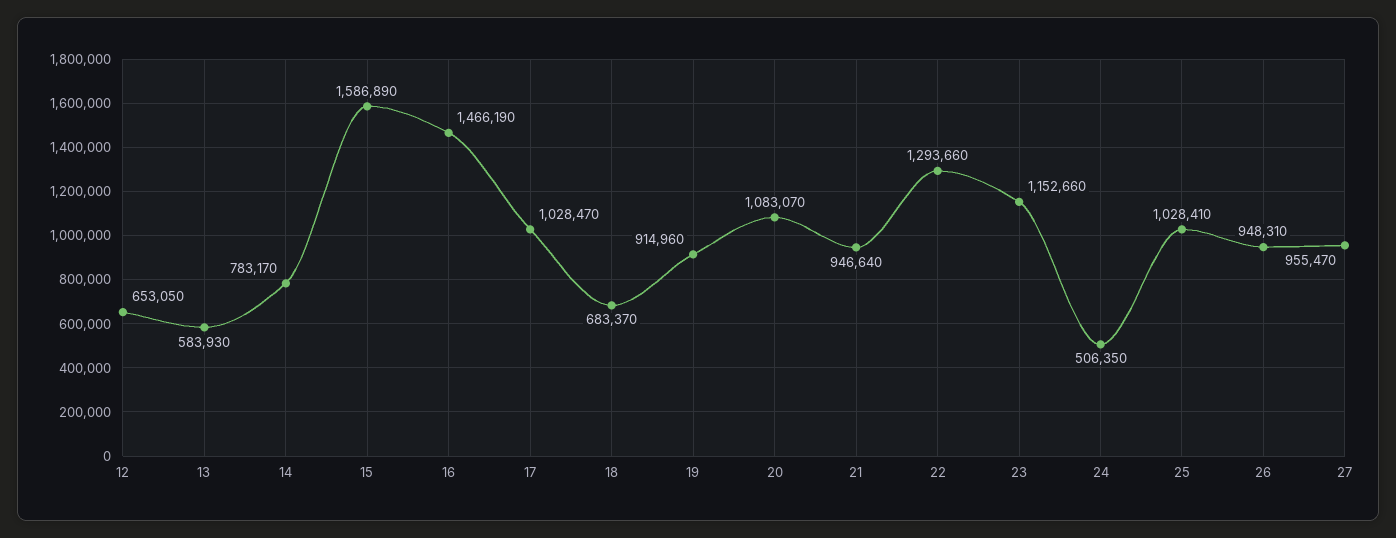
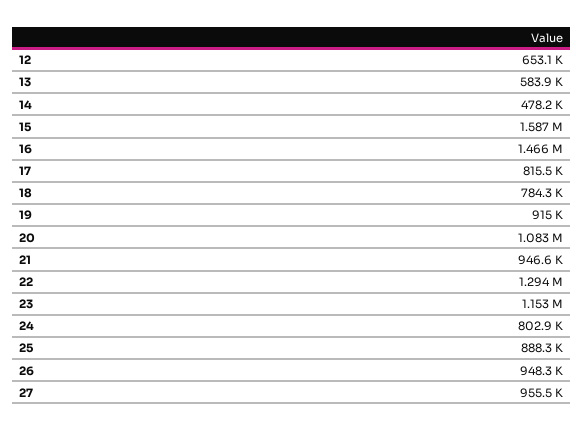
14: 783170 -> 478200
17: 1028470 -> 815500
18: 683370 -> 784300
24: 506350 -> 802900
25: 1028410 -> 888300

